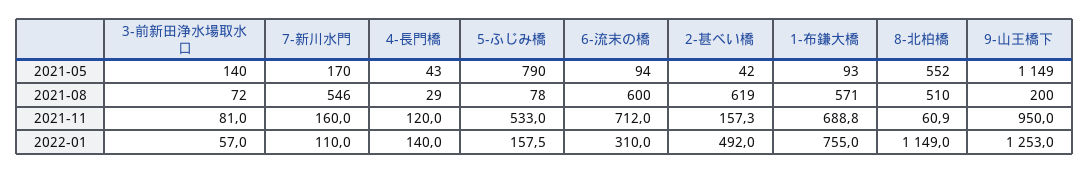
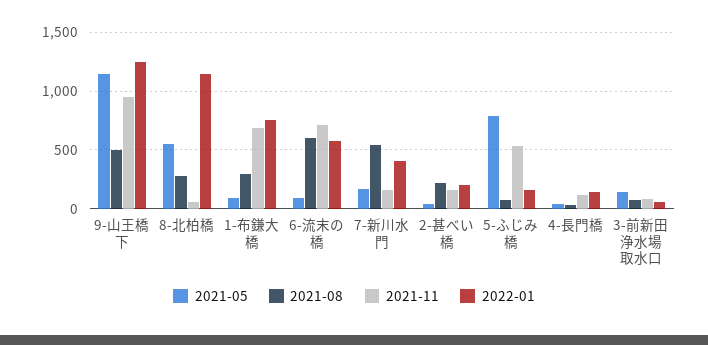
2021-08, 2-甚べい橋: 619 -> 200
2021-08, 1-布鎌大橋: 571 -> 300
2021-08, 8-北柏橋: 510 -> 300
2021-08, 9-山王橋下: 200 -> 500
2022-01, 7-新川水門: 110 -> 400
2022-01, 6-流末の橋: 310 -> 600
2022-01, 2-甚べい橋: 492 -> 200

